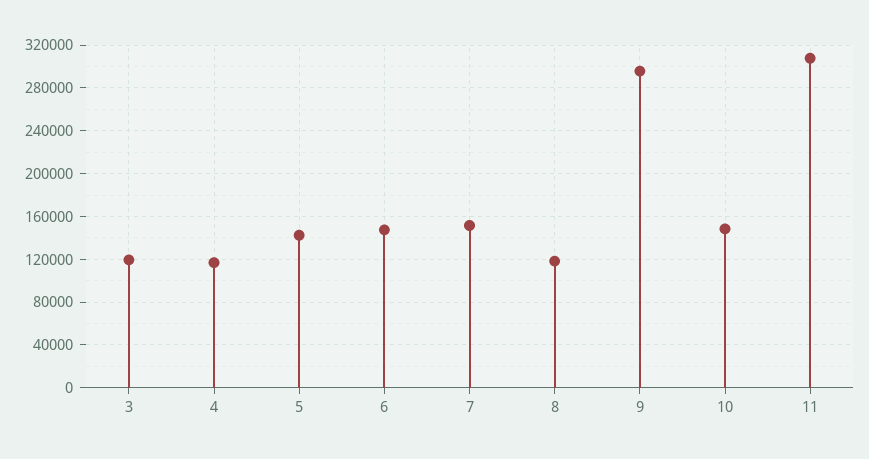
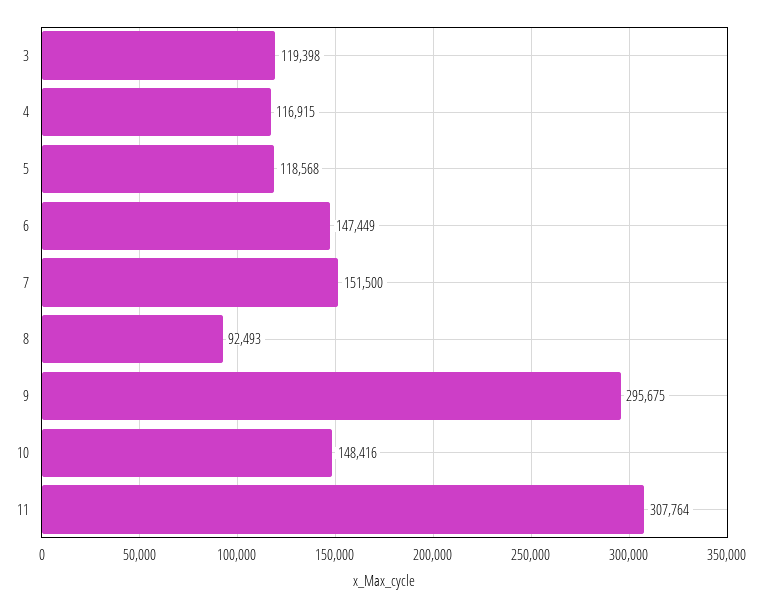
5: 140000 -> 118568
8: 120000 -> 92493

